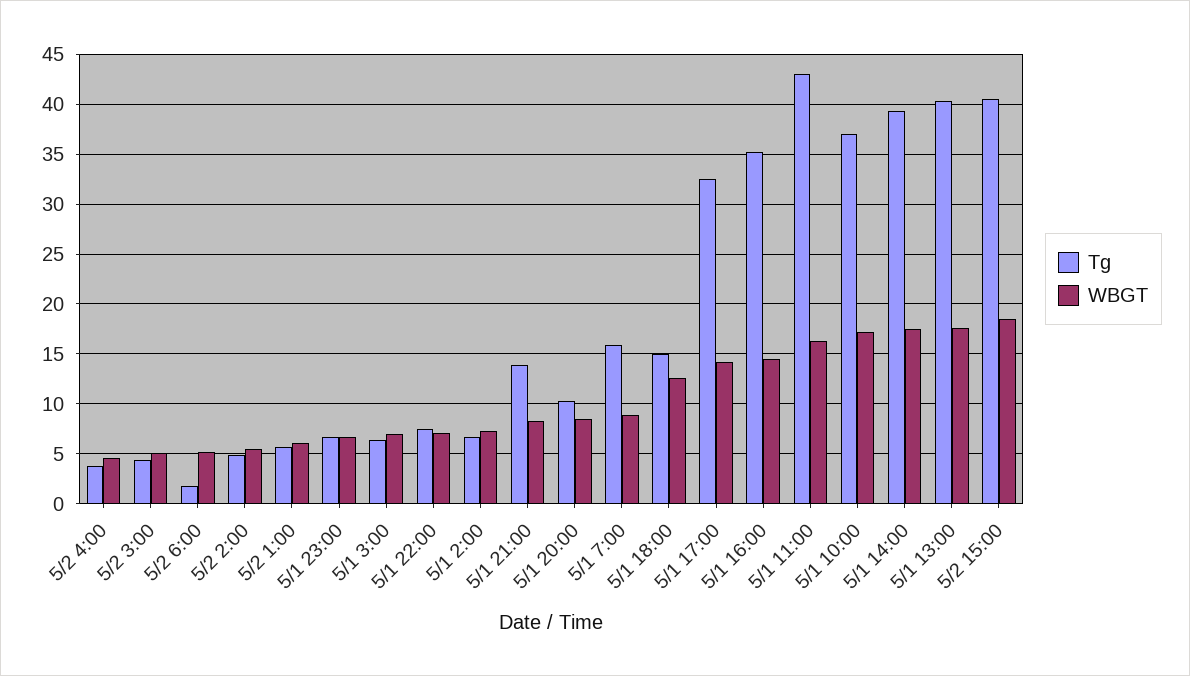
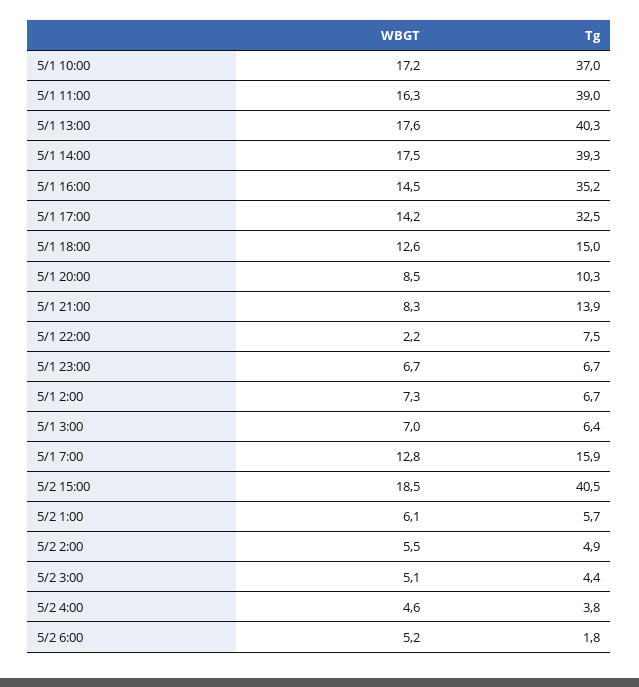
WBGT, 5/1 22:00: 7 -> 2.2
WBGT, 5/1 7:00: 9 -> 12.8
Tg, 5/1 11:00: 43 -> 39

